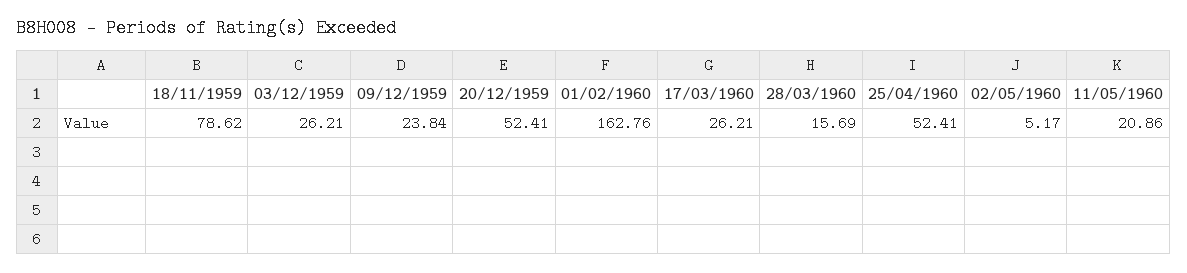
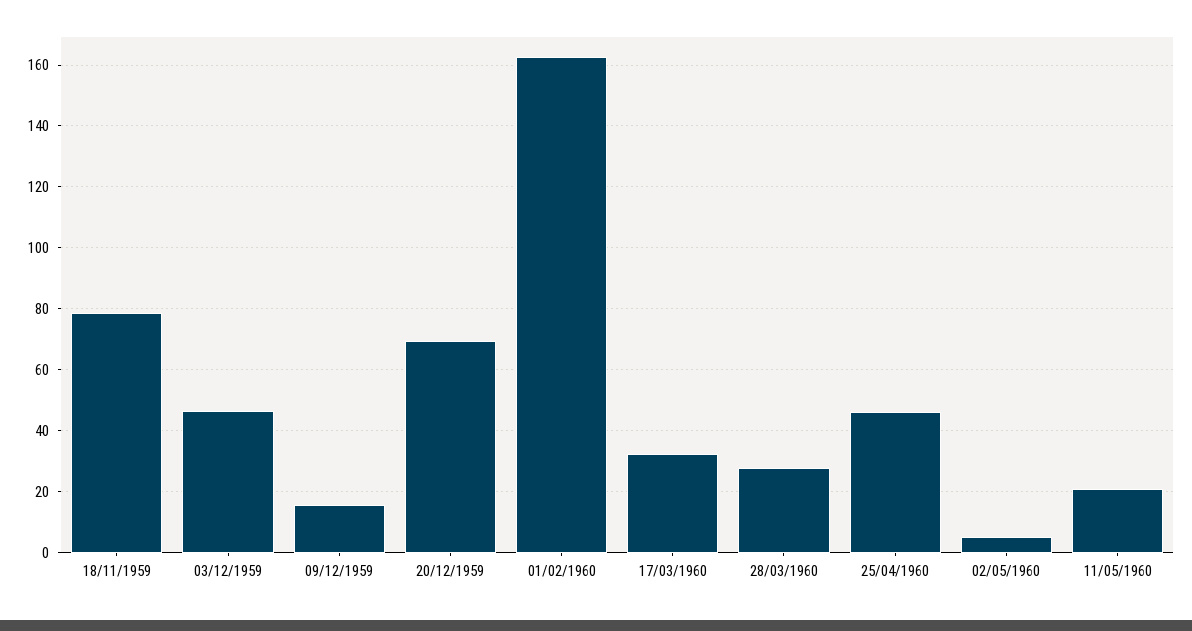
03/12/1959: 26.21 -> 46
09/12/1959: 23.84 -> 16
20/12/1959: 52.41 -> 70
17/03/1960: 26.21 -> 32
28/03/1960: 15.69 -> 28
25/04/1960: 52.41 -> 46

